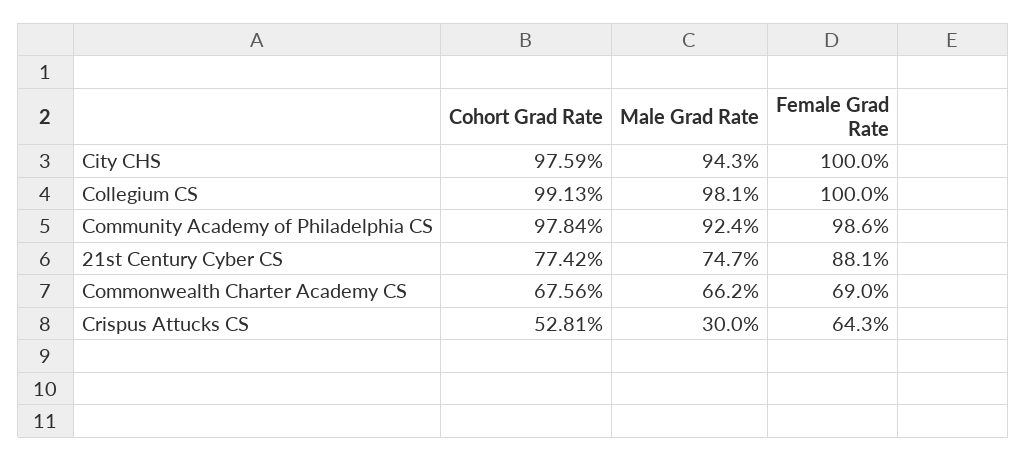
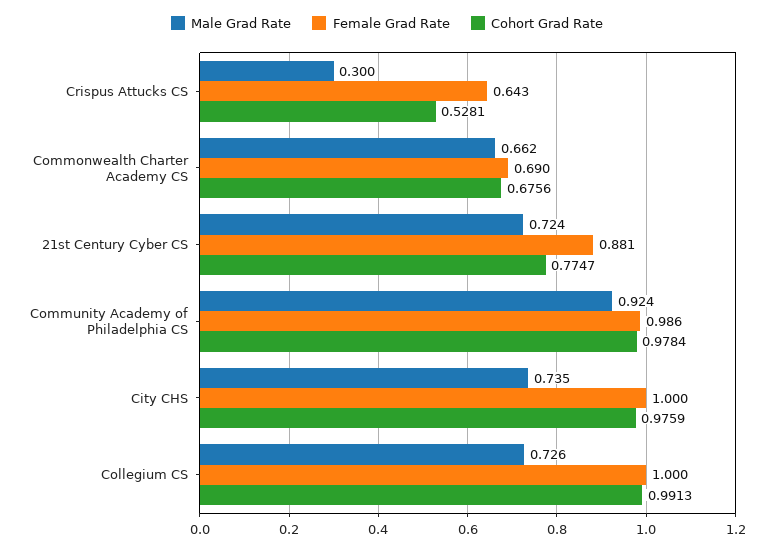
Male Grad Rate, City CHS: 0.943 -> 0.735
Male Grad Rate, Collegium CS: 0.981 -> 0.726
Cohort Grad Rate, 21st Century Cyber CS: 0.7742 -> 0.7747
Male Grad Rate, 21st Century Cyber CS: 0.747 -> 0.724

